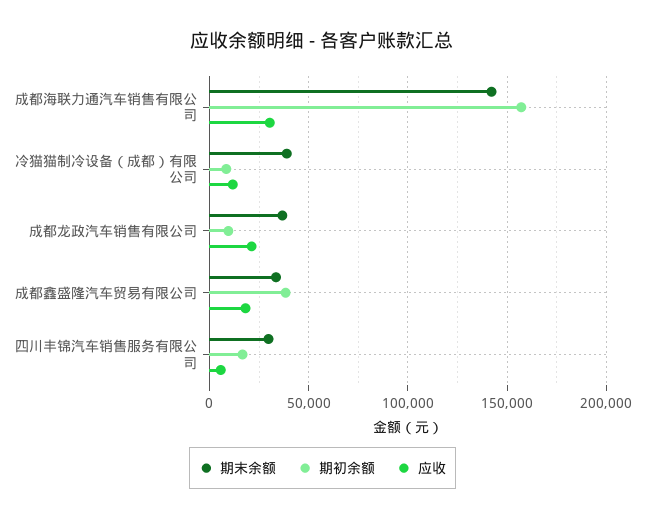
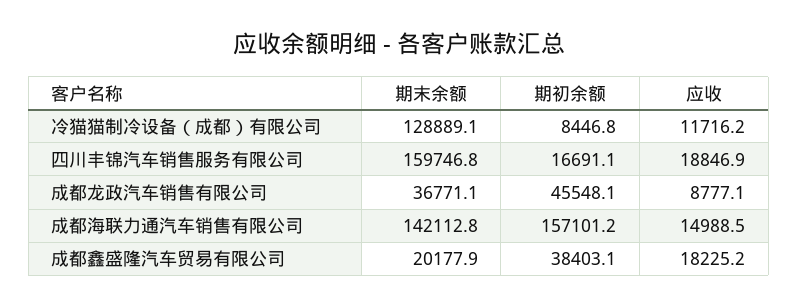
应收, 成都海联力通汽车销售有限公司: 30000 -> 14988.5
期末余额, 冷猫猫制冷设备（成都）有限公司: 40000 -> 128889.1
期初余额, 成都龙政汽车销售有限公司: 10000 -> 45548.1
应收, 成都龙政汽车销售有限公司: 20000 -> 8777.1
期末余额, 成都鑫盛隆汽车贸易有限公司: 35000 -> 20177.9
期末余额, 四川丰锦汽车销售服务有限公司: 30000 -> 159746.8
应收, 四川丰锦汽车销售服务有限公司: 5000 -> 18846.9

